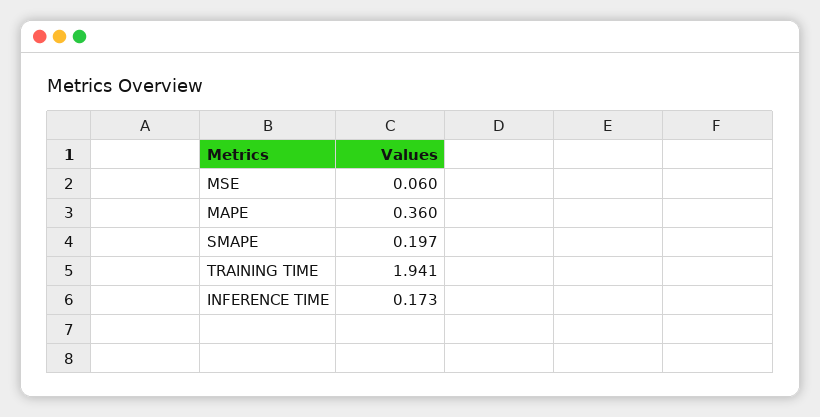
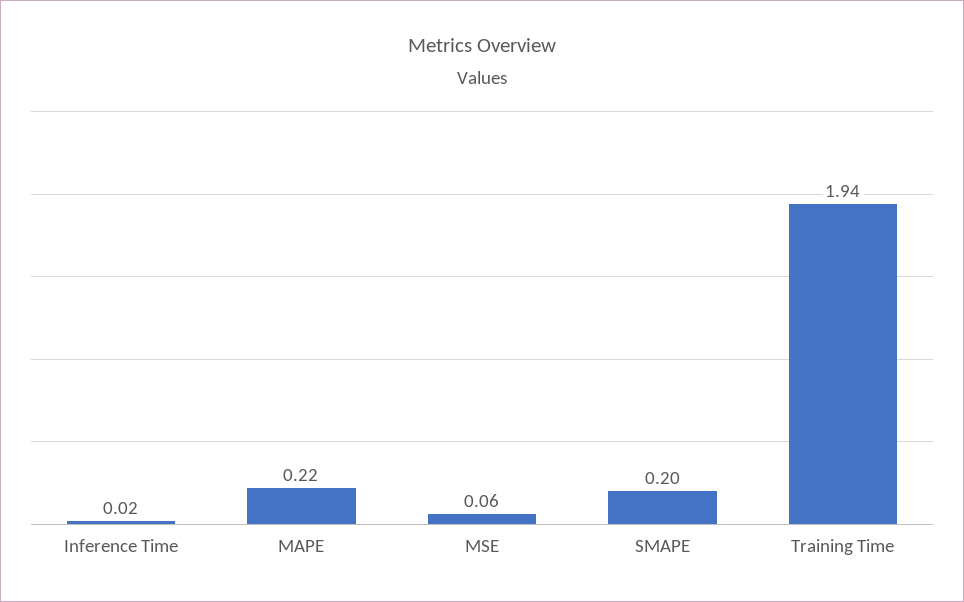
MAPE: 0.36 -> 0.22
INFERENCE TIME: 0.173 -> 0.02

